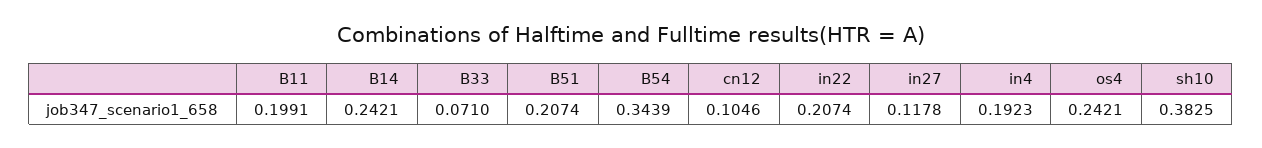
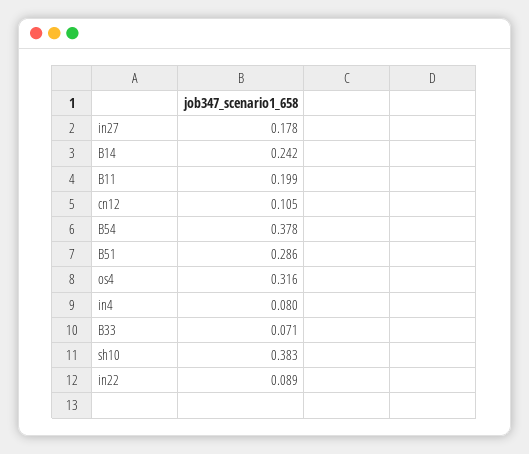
B51: 0.2074 -> 0.286
B54: 0.3439 -> 0.378
in22: 0.2074 -> 0.089
in27: 0.1178 -> 0.178
in4: 0.1923 -> 0.08
os4: 0.2421 -> 0.316

